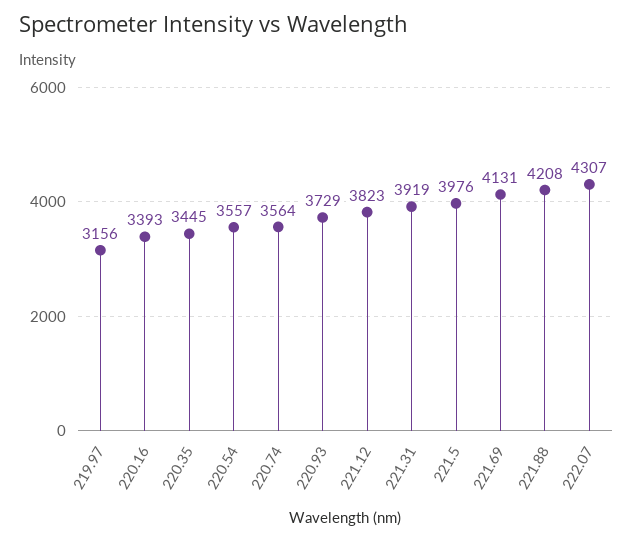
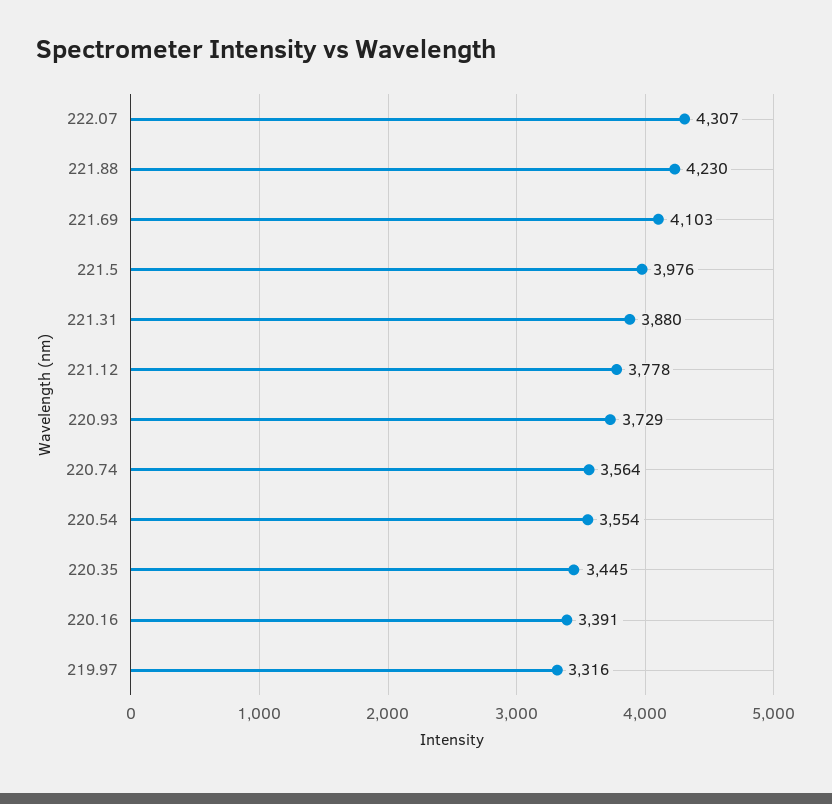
219.97: 3156 -> 3316
220.16: 3393 -> 3391
220.54: 3557 -> 3554
221.12: 3823 -> 3778
221.31: 3919 -> 3880
221.69: 4131 -> 4103
221.88: 4208 -> 4230

